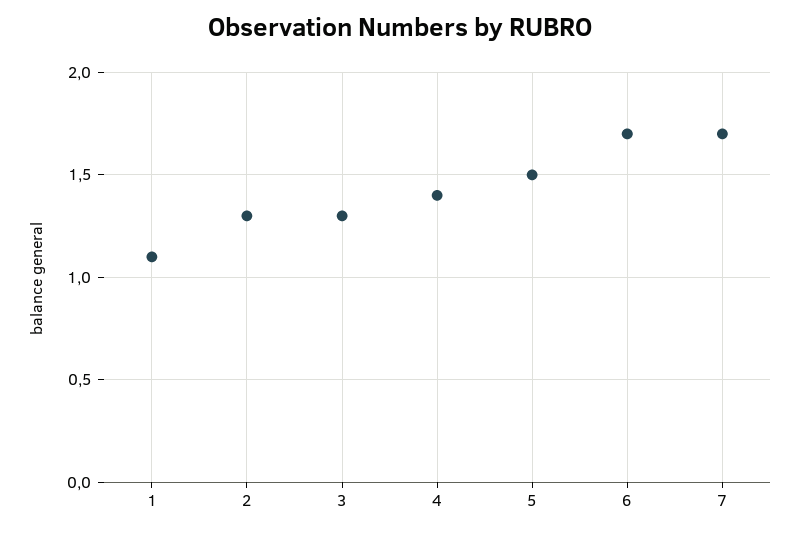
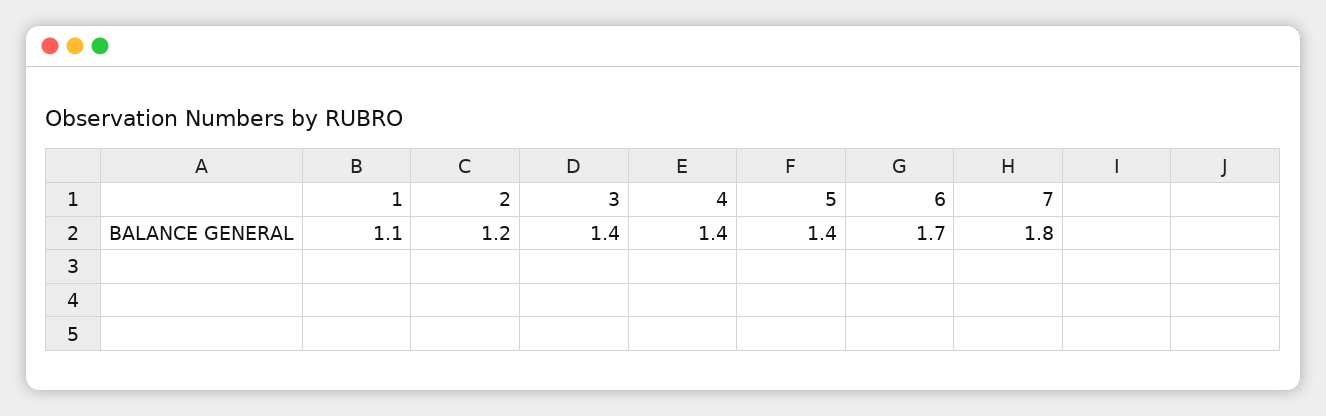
2: 1.3 -> 1.2
3: 1.3 -> 1.4
5: 1.5 -> 1.4
7: 1.7 -> 1.8

